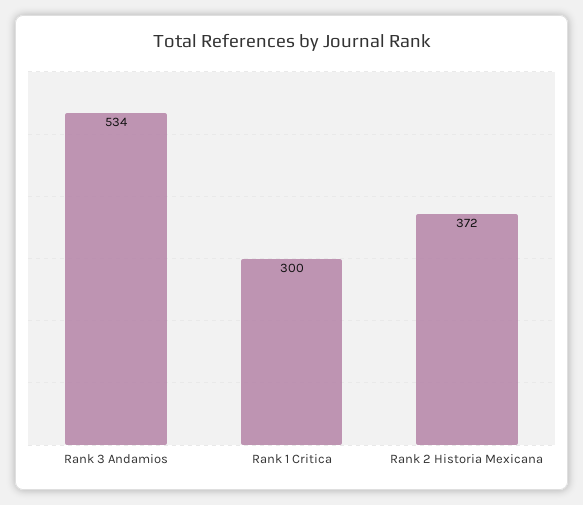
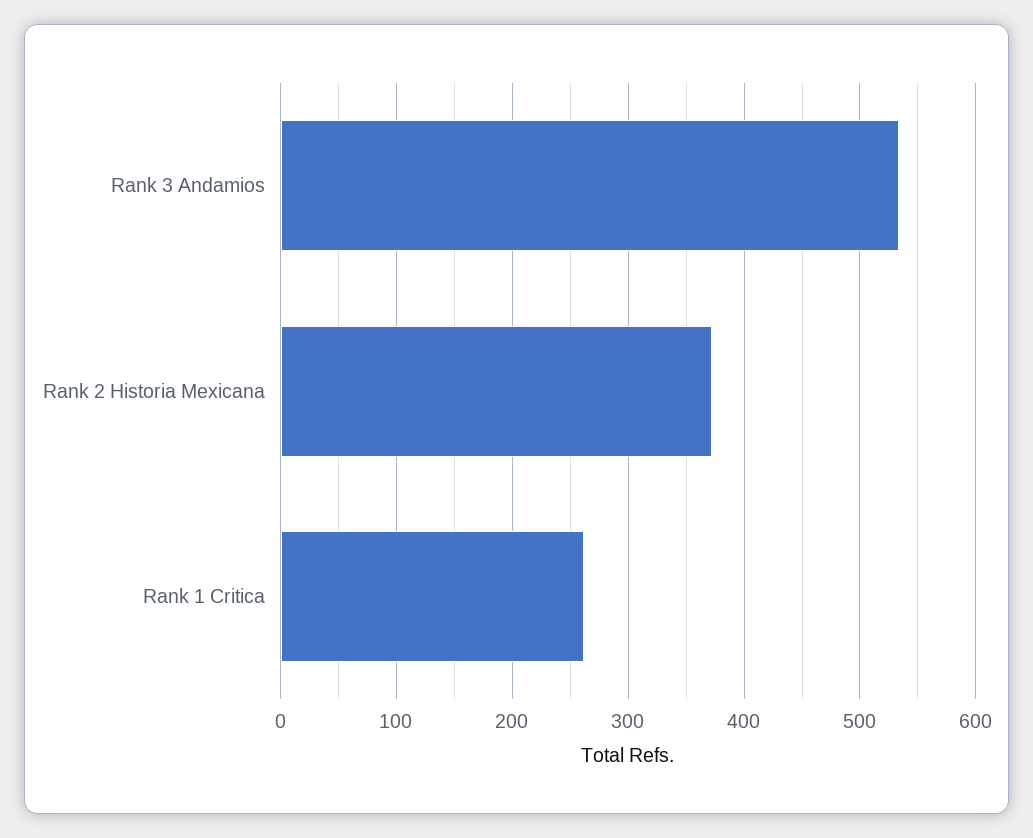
Rank 1 Critica: 300 -> 260

